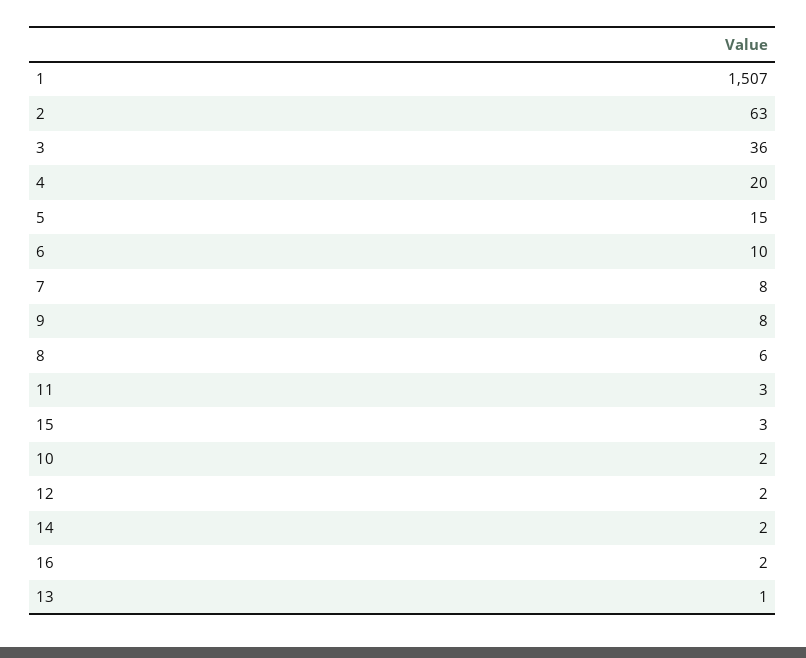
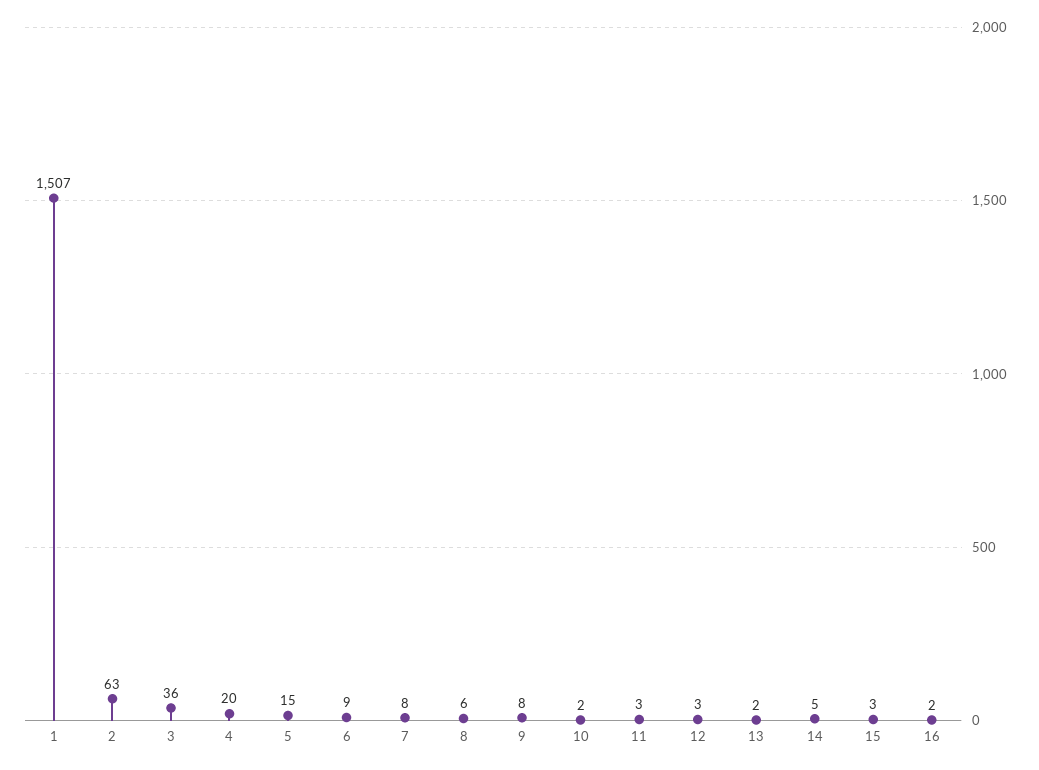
6: 10 -> 9
12: 2 -> 3
14: 2 -> 5
13: 1 -> 2

